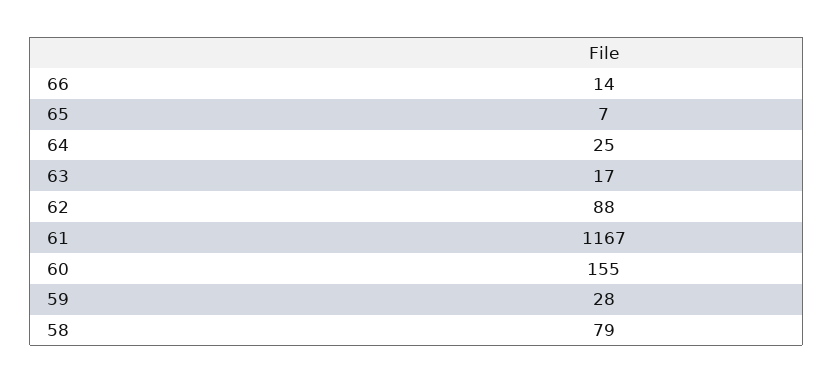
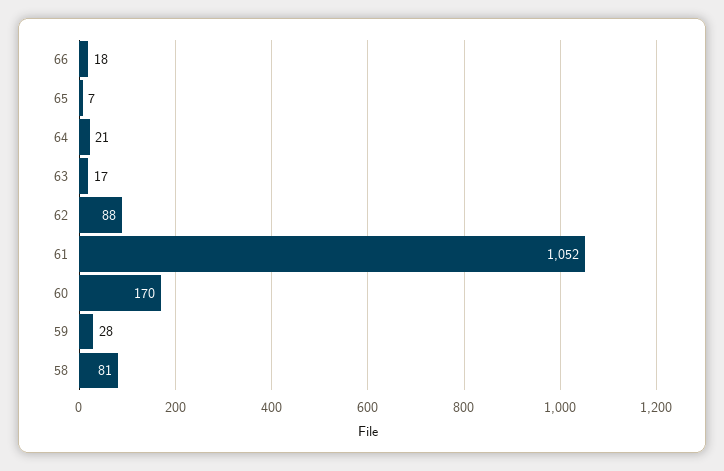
66: 14 -> 18
64: 25 -> 21
61: 1167 -> 1052
60: 155 -> 170
58: 79 -> 81

